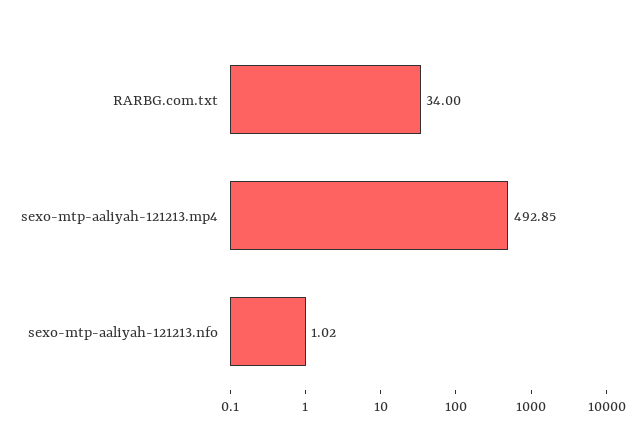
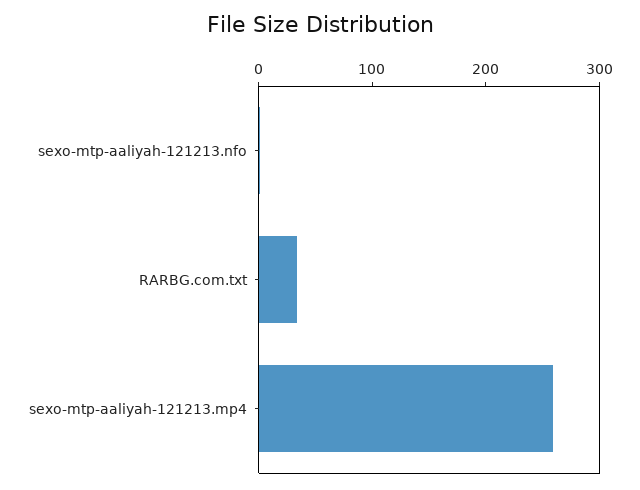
sexo-mtp-aaliyah-121213.mp4: 492.85 -> 260

